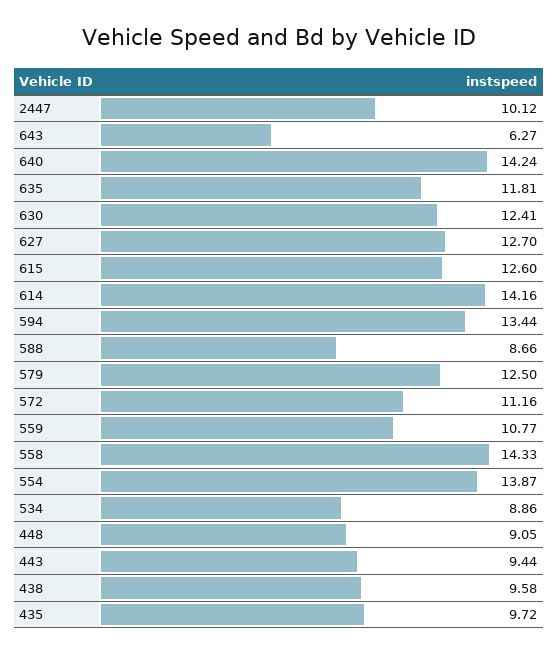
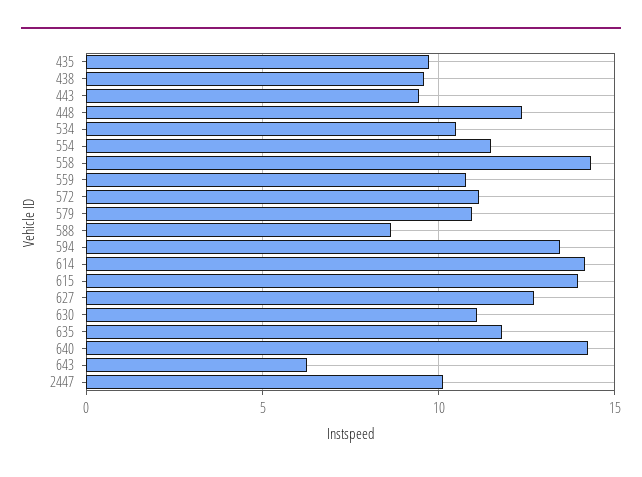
630: 12.41 -> 11
615: 12.6 -> 14
579: 12.5 -> 11
554: 13.87 -> 11.5
534: 8.86 -> 10.5
448: 9.05 -> 12.5

